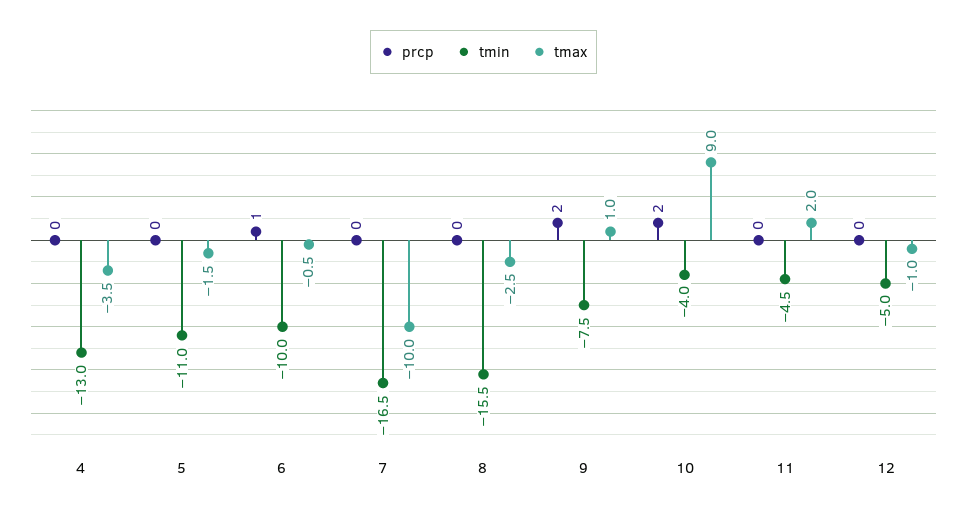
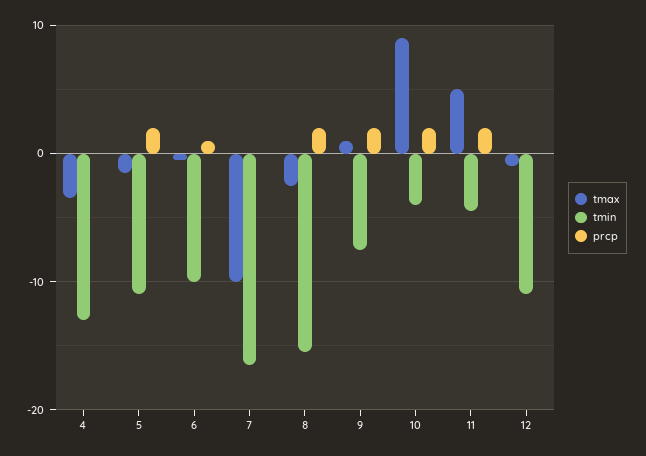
prcp, 5: 0 -> 2
prcp, 8: 0 -> 2
prcp, 11: 0 -> 2
tmax, 11: 2 -> 5
tmin, 12: -5 -> -11

